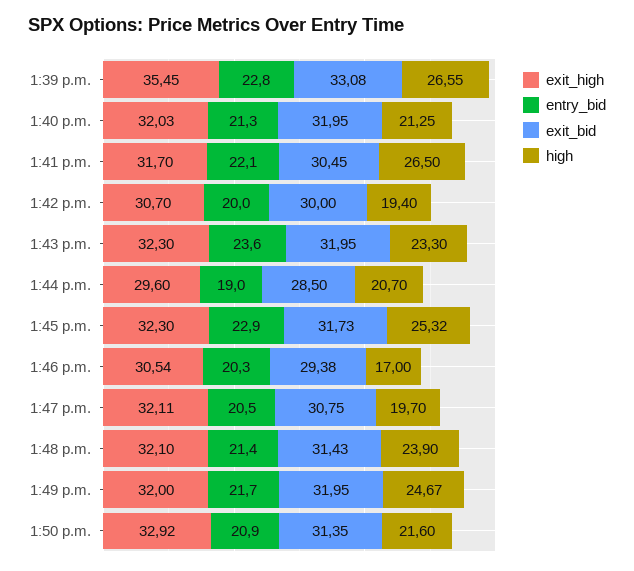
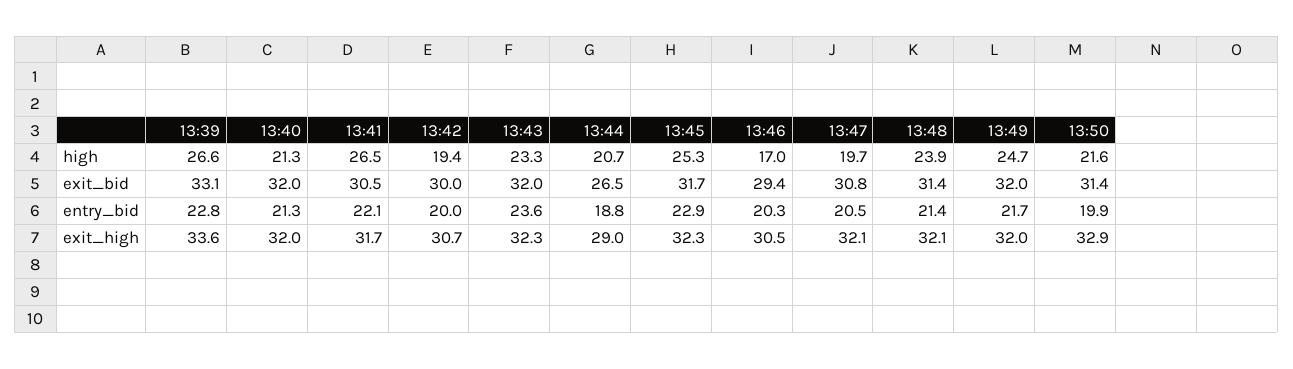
exit_high, 1:39 p.m.: 35.45 -> 33.6
exit_high, 1:44 p.m.: 29.6 -> 29
entry_bid, 1:44 p.m.: 19 -> 18.8
exit_bid, 1:44 p.m.: 28.5 -> 26.5
entry_bid, 1:50 p.m.: 20.9 -> 19.9

